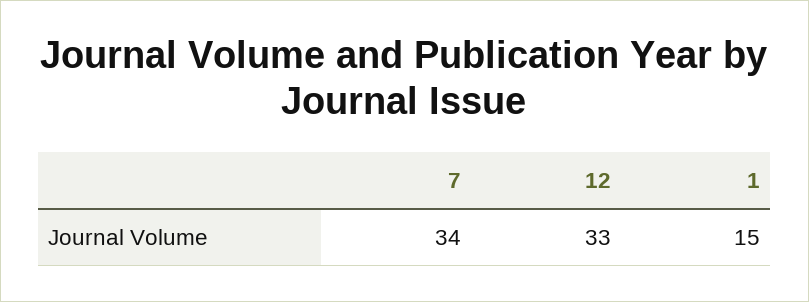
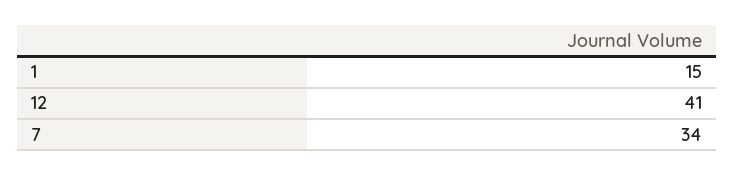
12: 33 -> 41

